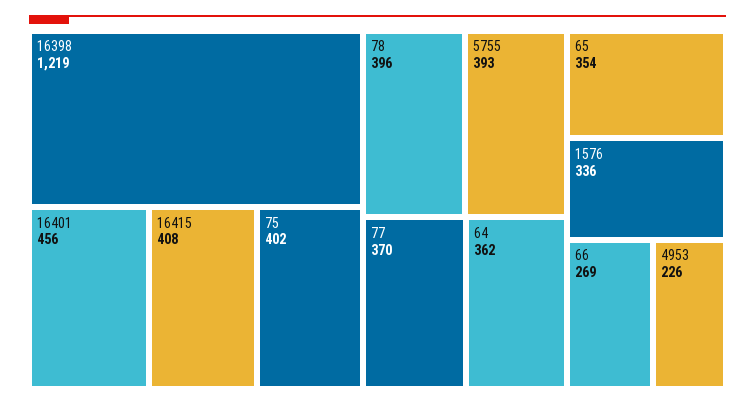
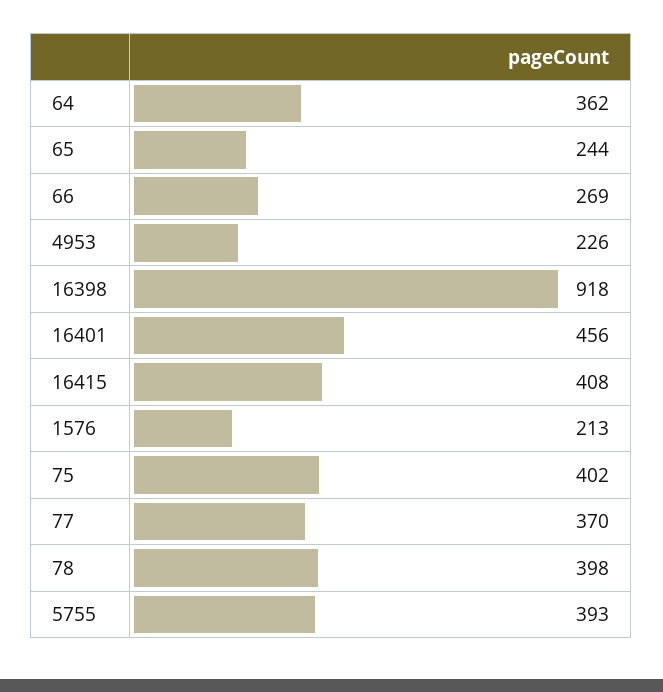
16398: 1219 -> 918
78: 396 -> 398
65: 354 -> 244
1576: 336 -> 213

